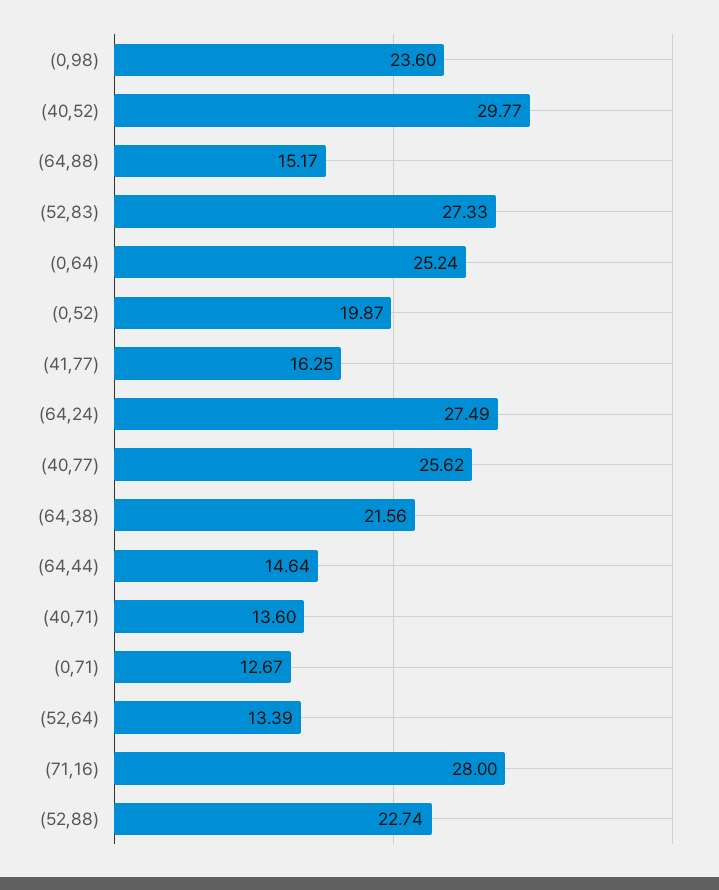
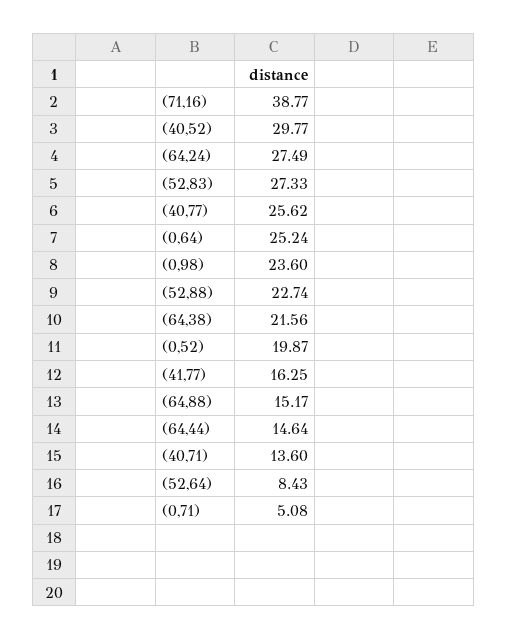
(0,71): 12.67 -> 5.08
(52,64): 13.39 -> 8.43
(71,16): 28 -> 38.77

